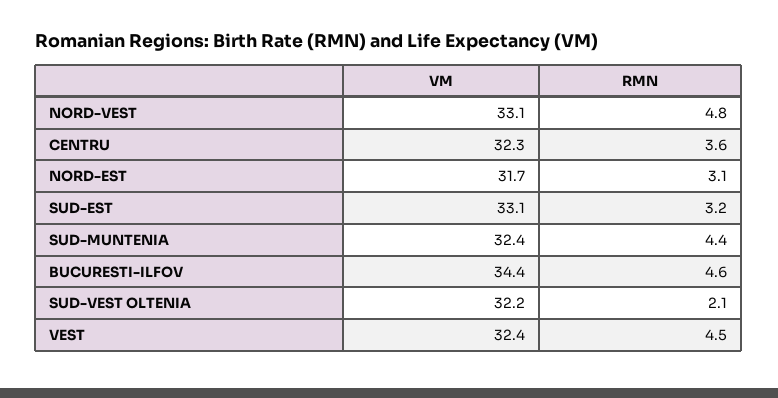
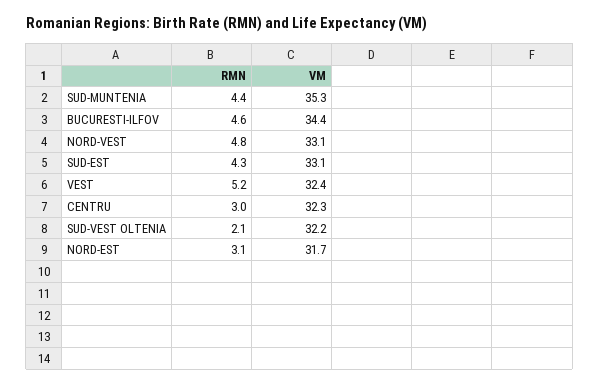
RMN, CENTRU: 3.6 -> 3
RMN, SUD-EST: 3.2 -> 4.3
VM, SUD-MUNTENIA: 32.4 -> 35.3
RMN, VEST: 4.5 -> 5.2

